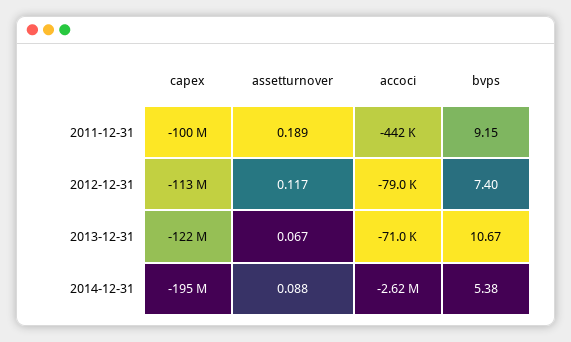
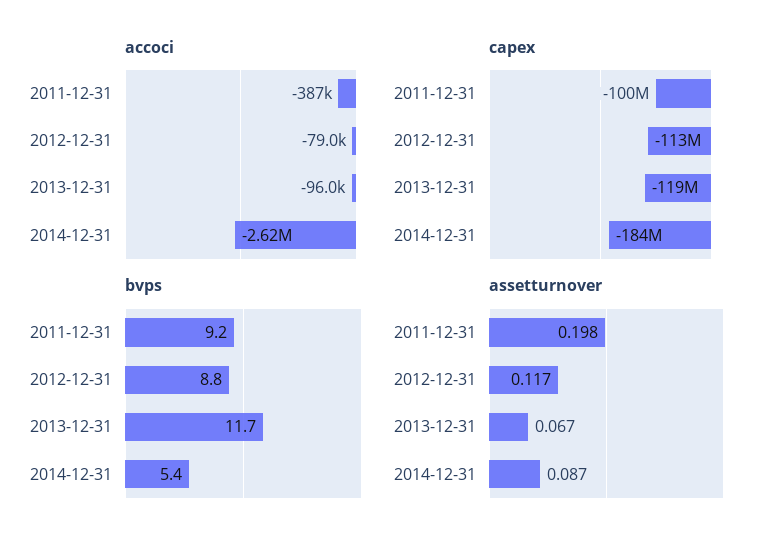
assetturnover, 2011-12-31: 0.189 -> 0.198
accoci, 2011-12-31: -442000 -> -387000
bvps, 2012-12-31: 7.4 -> 8.8
capex, 2013-12-31: -122000000 -> -119000000
accoci, 2013-12-31: -71000 -> -96000
bvps, 2013-12-31: 10.67 -> 11.7
capex, 2014-12-31: -195000000 -> -184000000
assetturnover, 2014-12-31: 0.088 -> 0.087

